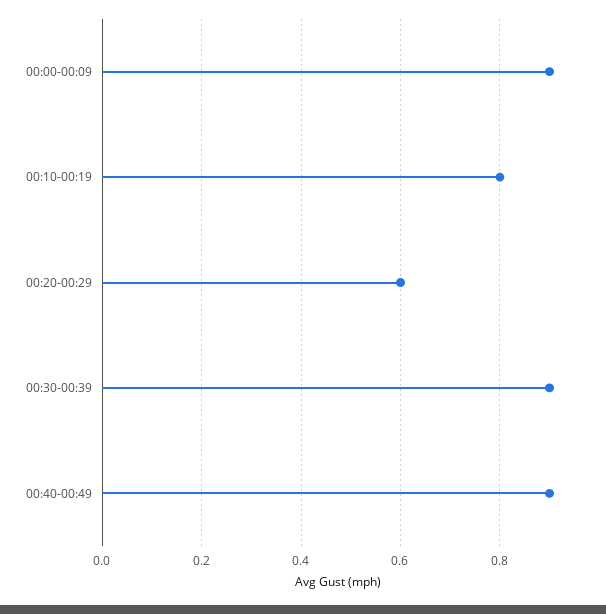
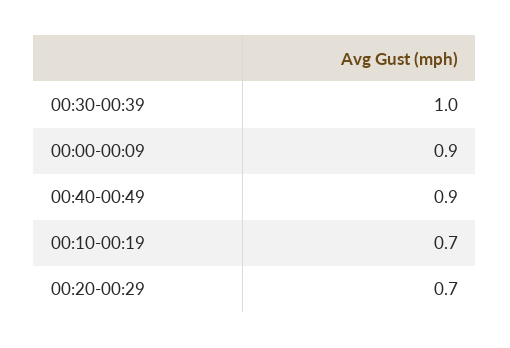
00:10-00:19: 0.8 -> 0.7
00:20-00:29: 0.6 -> 0.7
00:30-00:39: 0.9 -> 1

